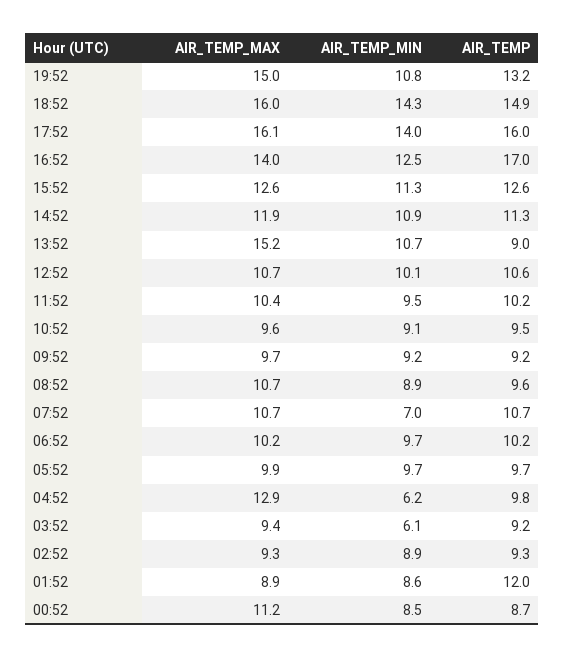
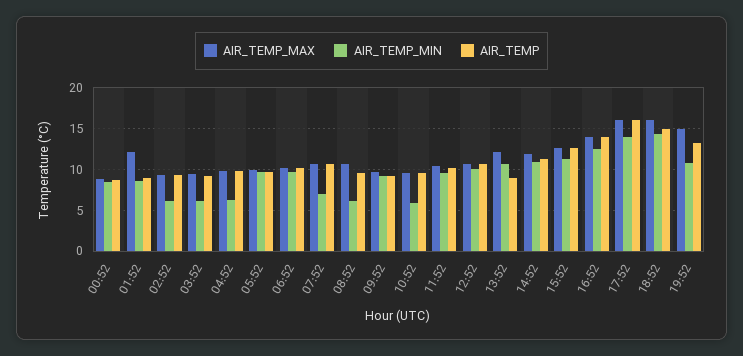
AIR_TEMP, 16:52: 17 -> 14
AIR_TEMP_MAX, 13:52: 15.2 -> 12
AIR_TEMP_MIN, 10:52: 9.1 -> 6
AIR_TEMP_MIN, 08:52: 8.9 -> 6
AIR_TEMP_MAX, 04:52: 12.9 -> 10
AIR_TEMP_MIN, 02:52: 8.9 -> 6
AIR_TEMP_MAX, 01:52: 8.9 -> 12
AIR_TEMP, 01:52: 12 -> 9
AIR_TEMP_MAX, 00:52: 11.2 -> 9

